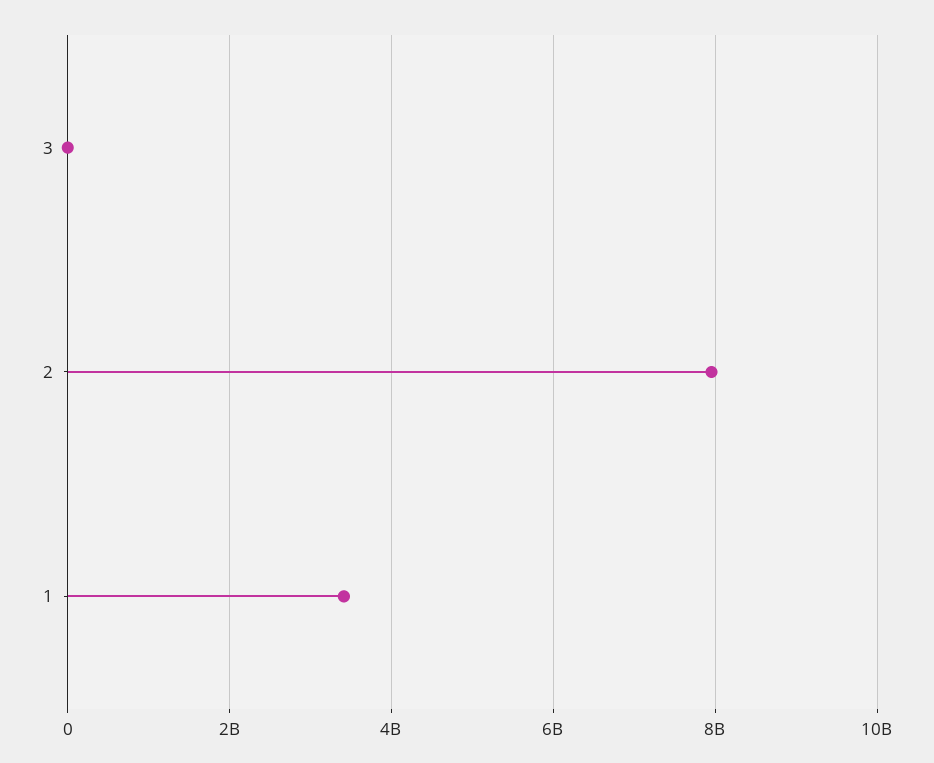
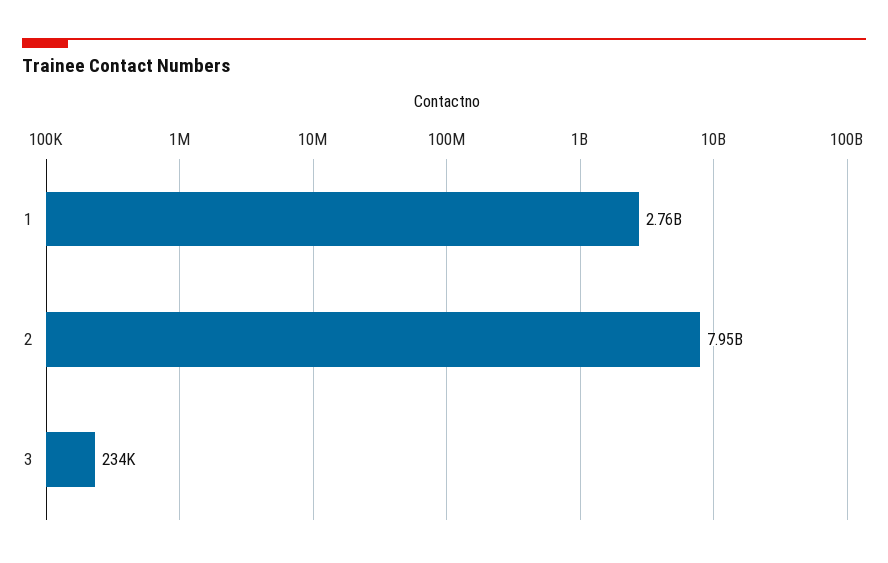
1: 3400000000 -> 2760000000

